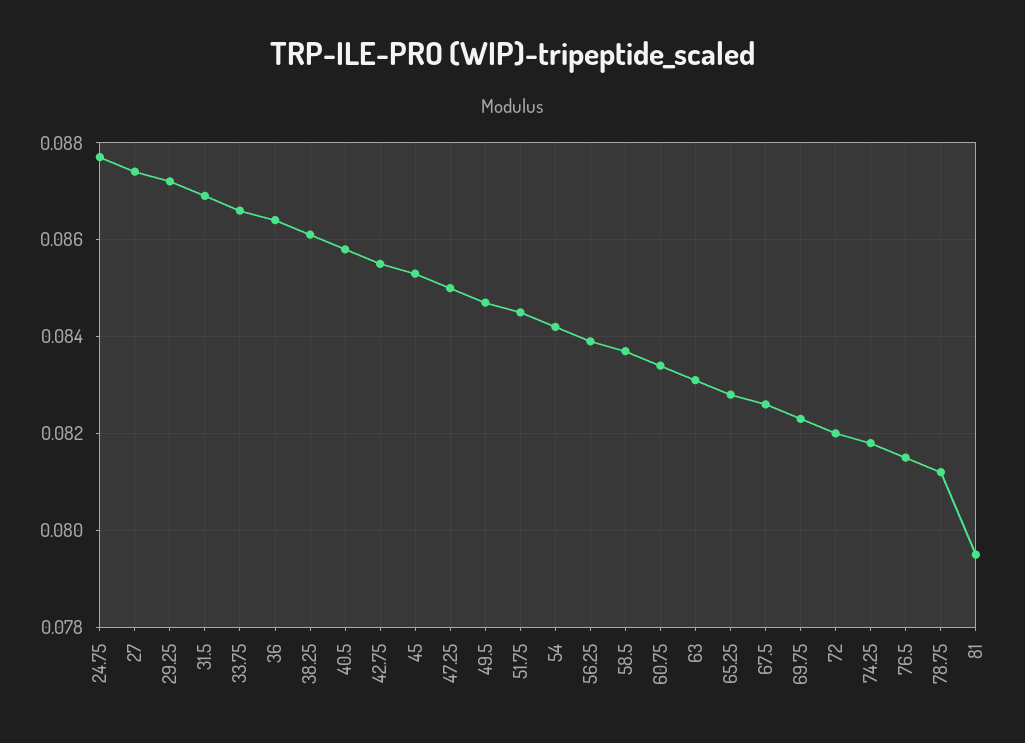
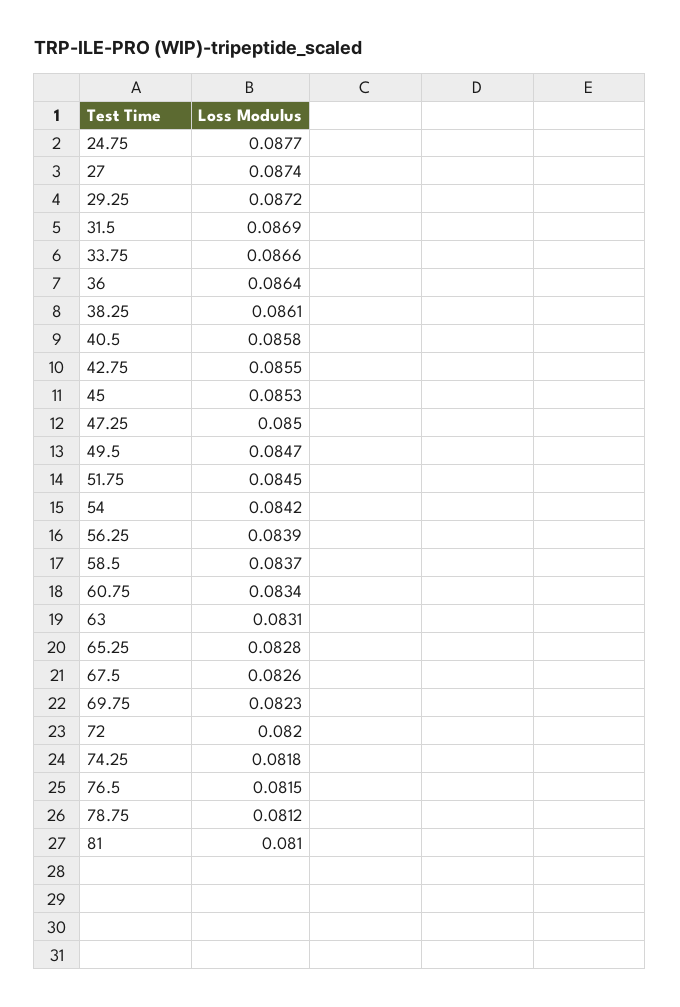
81: 0.0795 -> 0.081

